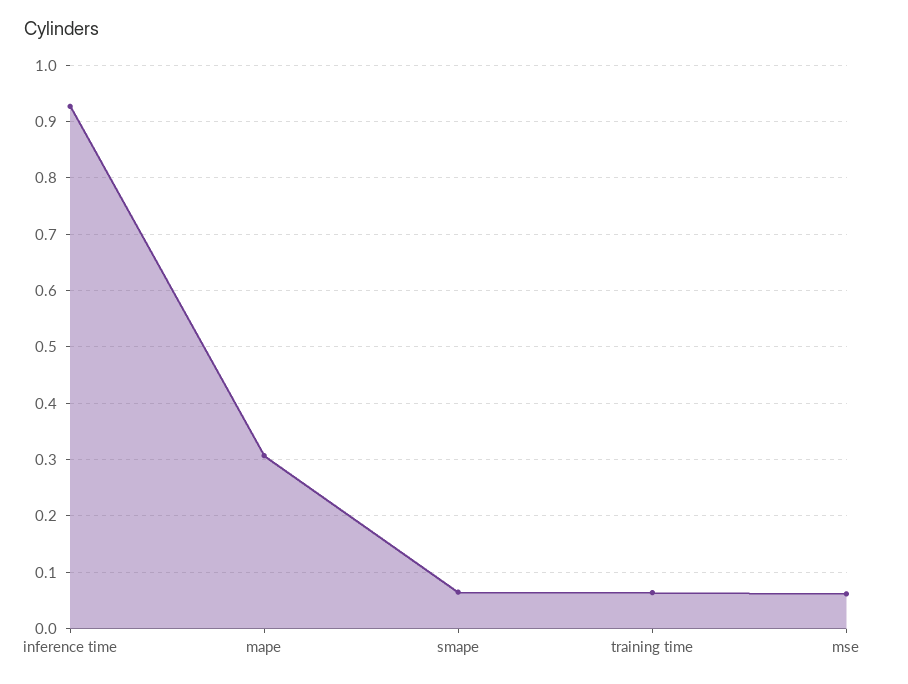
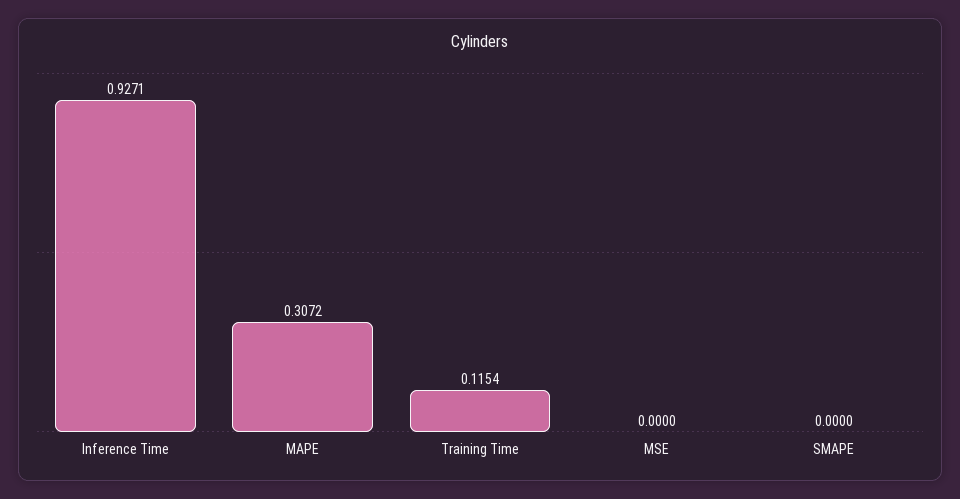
smape: 0.06 -> 0
training time: 0.06 -> 0.1154
mse: 0.06 -> 0

